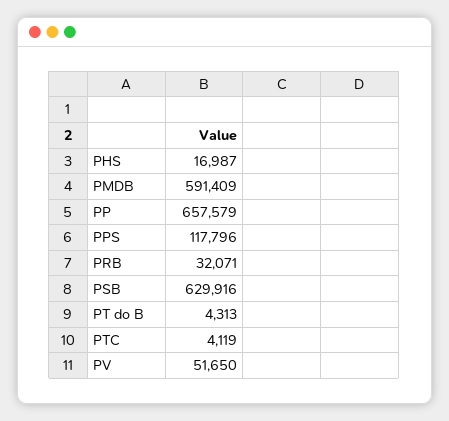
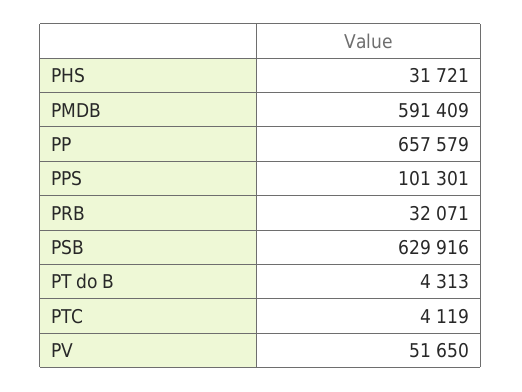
PHS: 16987 -> 31721
PPS: 117796 -> 101301

